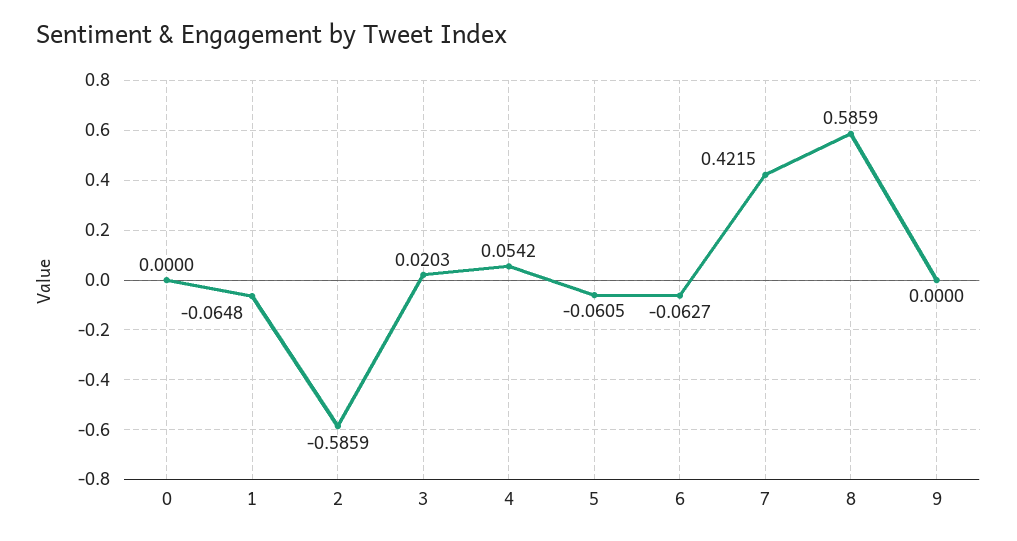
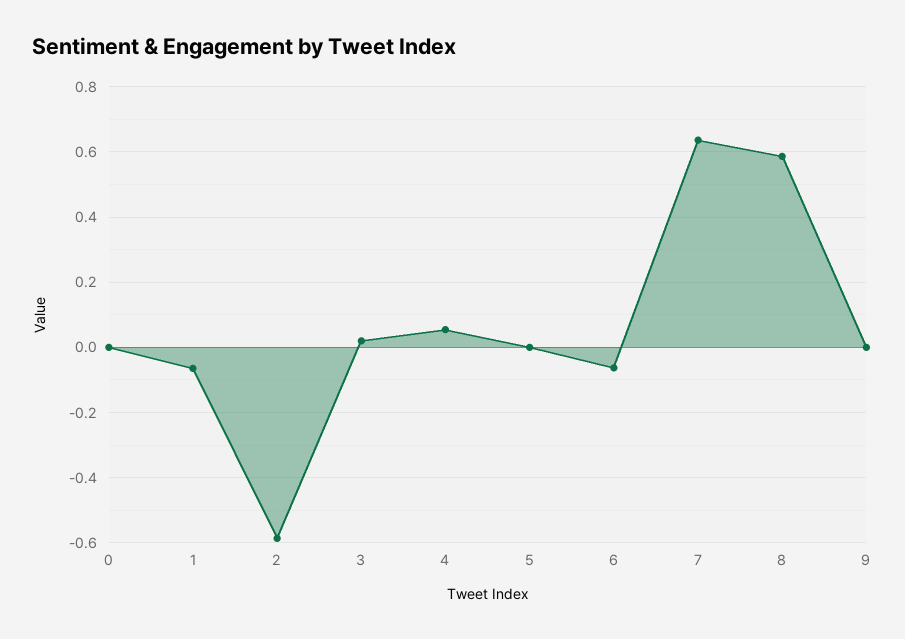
5: -0.0605 -> 0
7: 0.4215 -> 0.64

